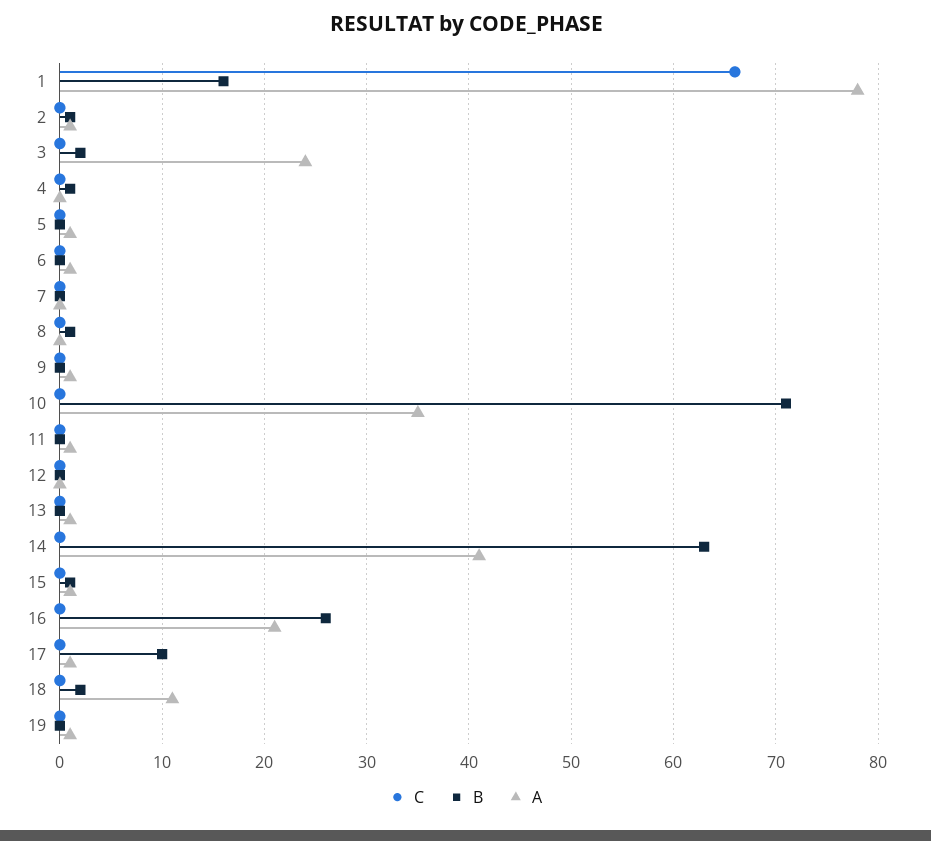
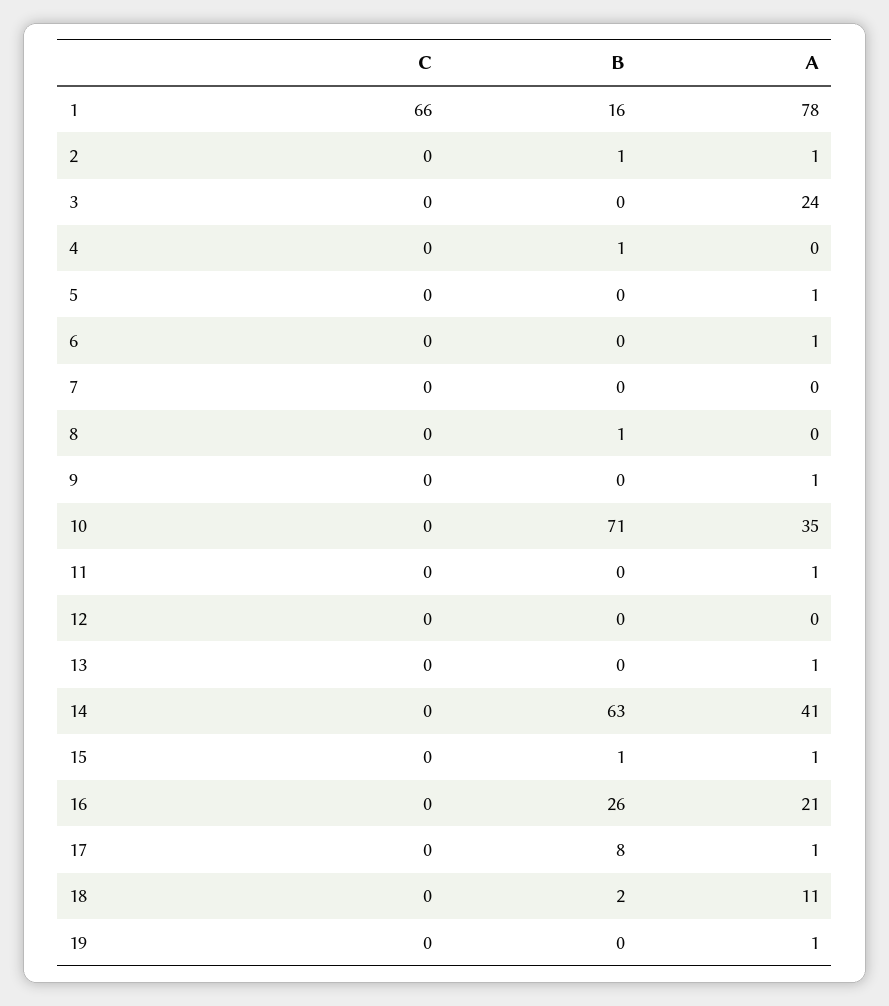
B, 3: 2 -> 0
B, 17: 10 -> 8

